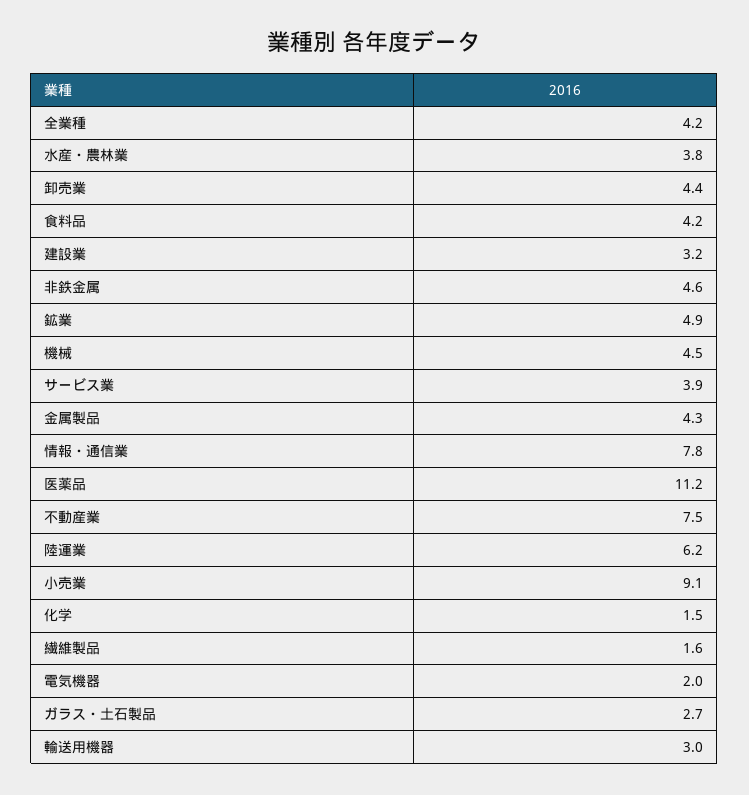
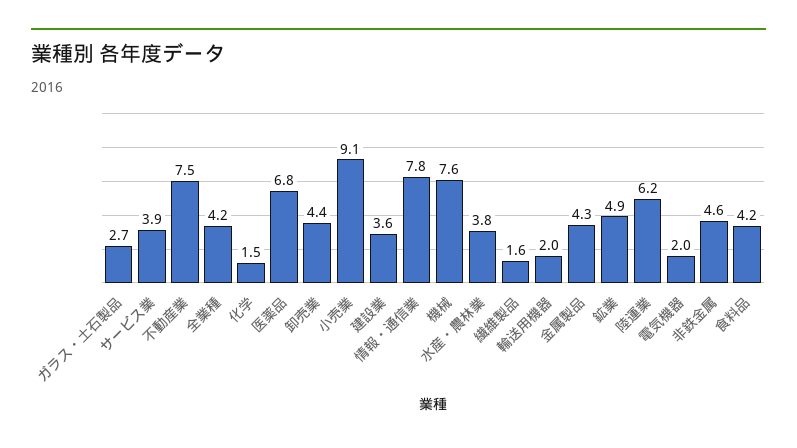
建設業: 3.2 -> 3.6
機械: 4.5 -> 7.6
医薬品: 11.2 -> 6.8
輸送用機器: 3 -> 2

